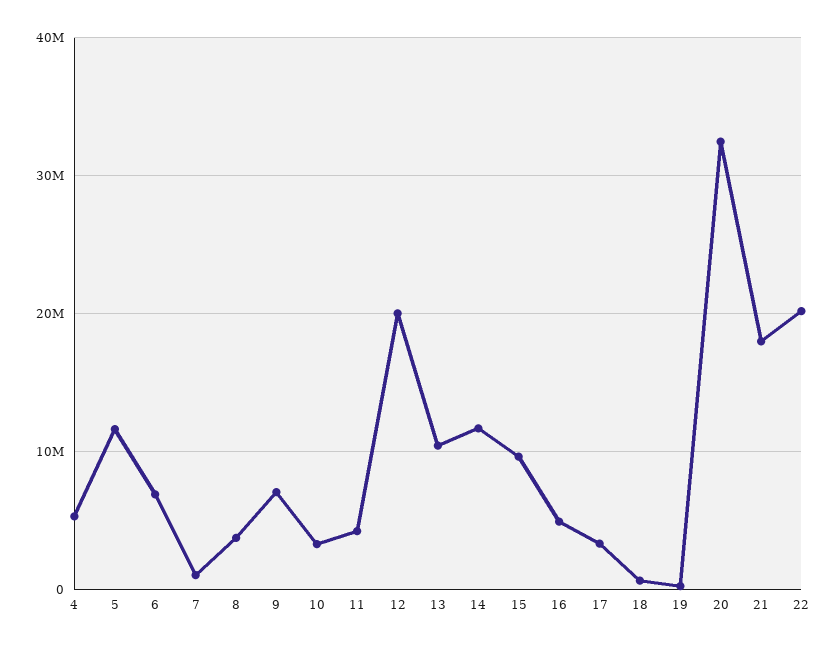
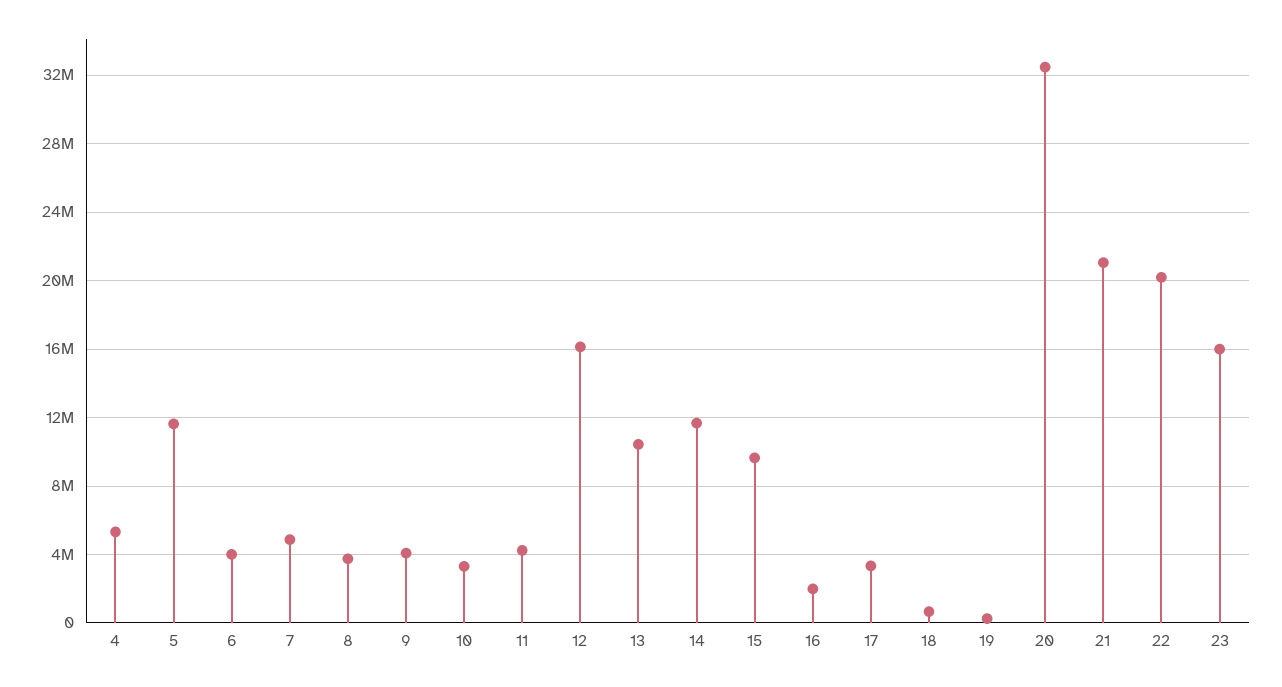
6: 7000000 -> 4000000
7: 1000000 -> 5000000
9: 7000000 -> 4000000
12: 20000000 -> 16000000
16: 5000000 -> 2000000
21: 18000000 -> 21000000
23: none -> 16000000

